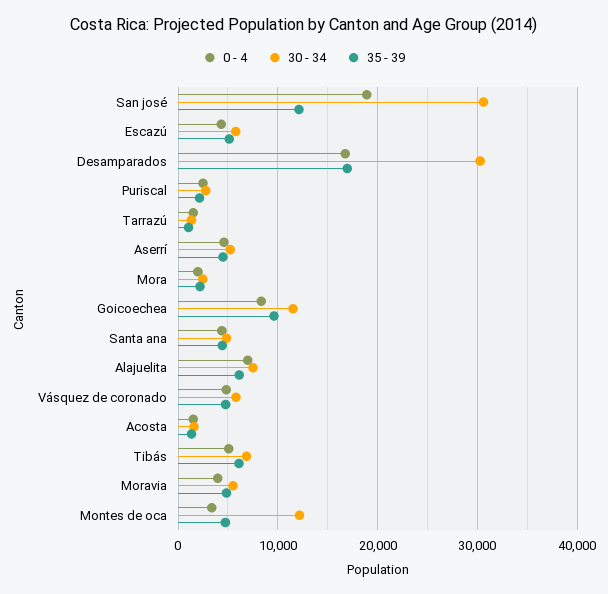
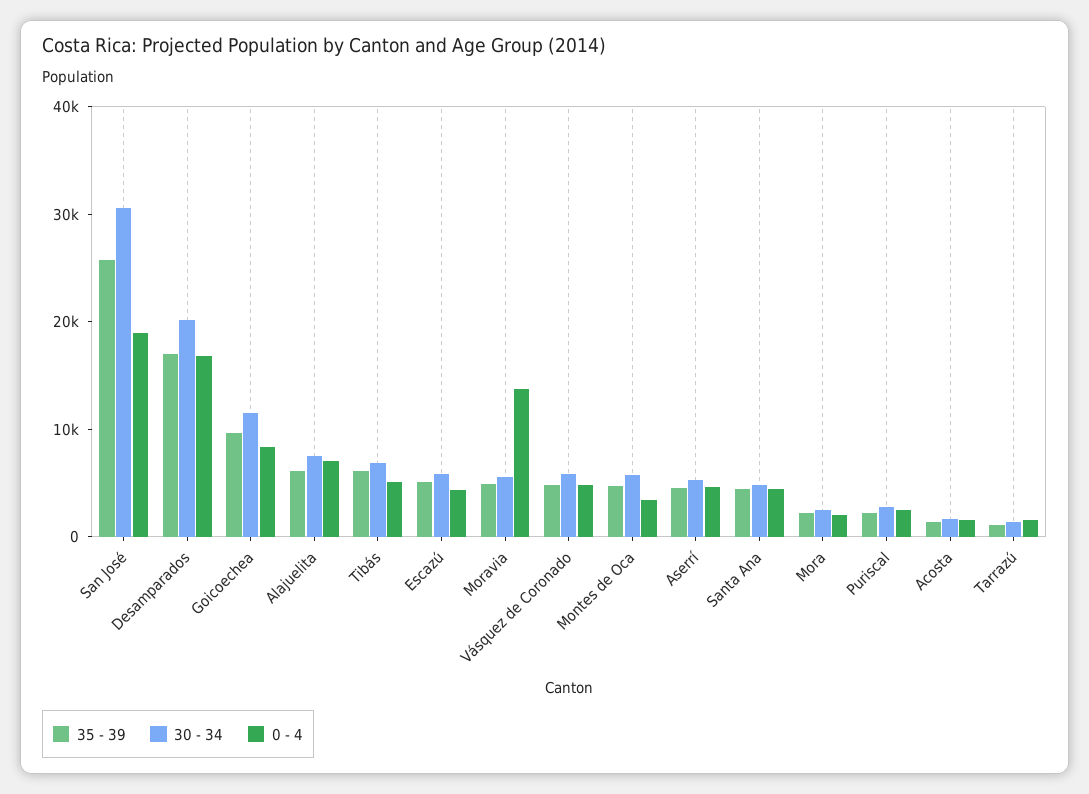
35 - 39, San josé: 12000 -> 26000
30 - 34, Desamparados: 30000 -> 20000
0 - 4, Moravia: 4000 -> 14000
30 - 34, Montes de oca: 12000 -> 6000

